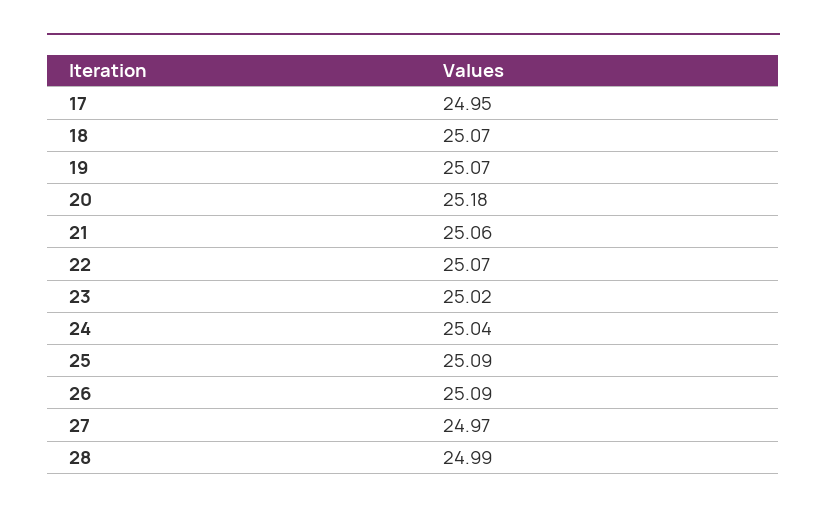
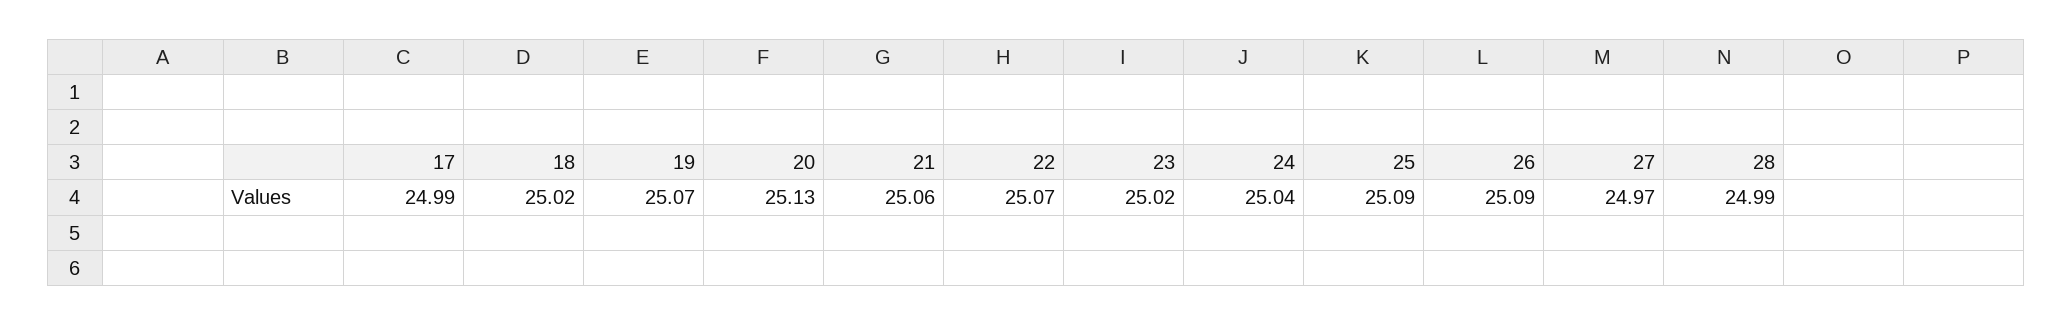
17: 24.95 -> 24.99
18: 25.07 -> 25.02
20: 25.18 -> 25.13

